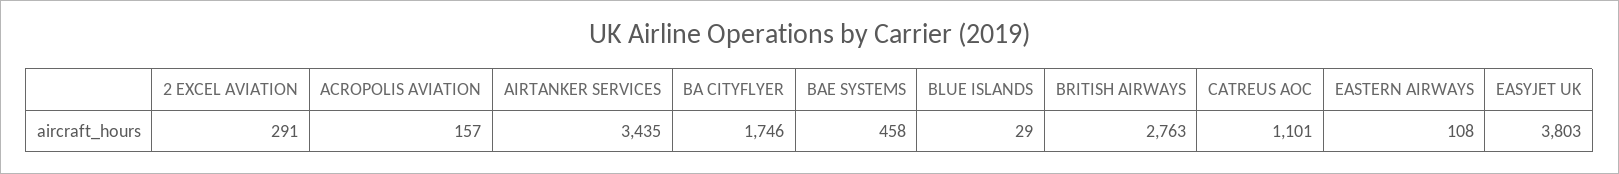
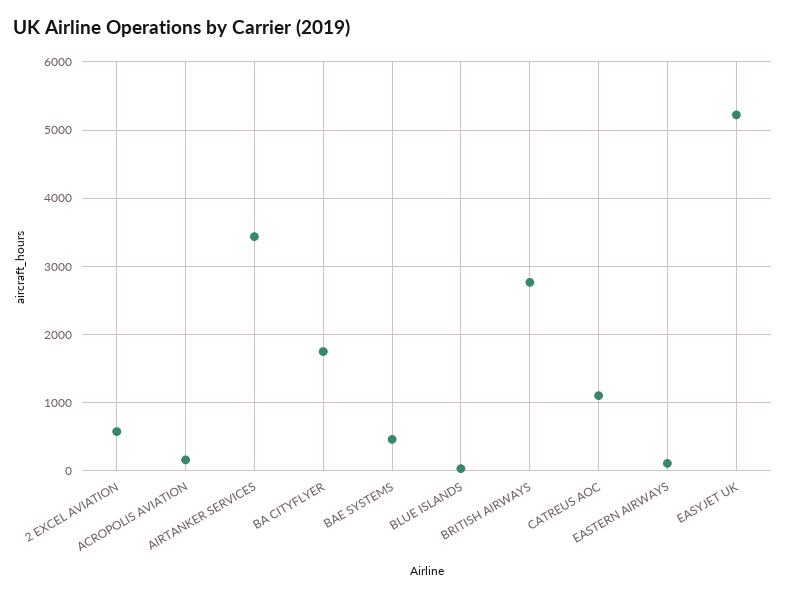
2 EXCEL AVIATION: 291 -> 600
EASYJET UK: 3803 -> 5200

